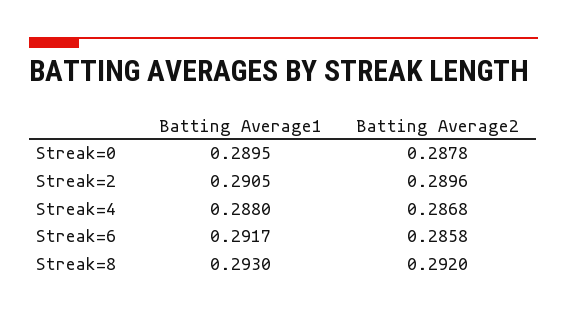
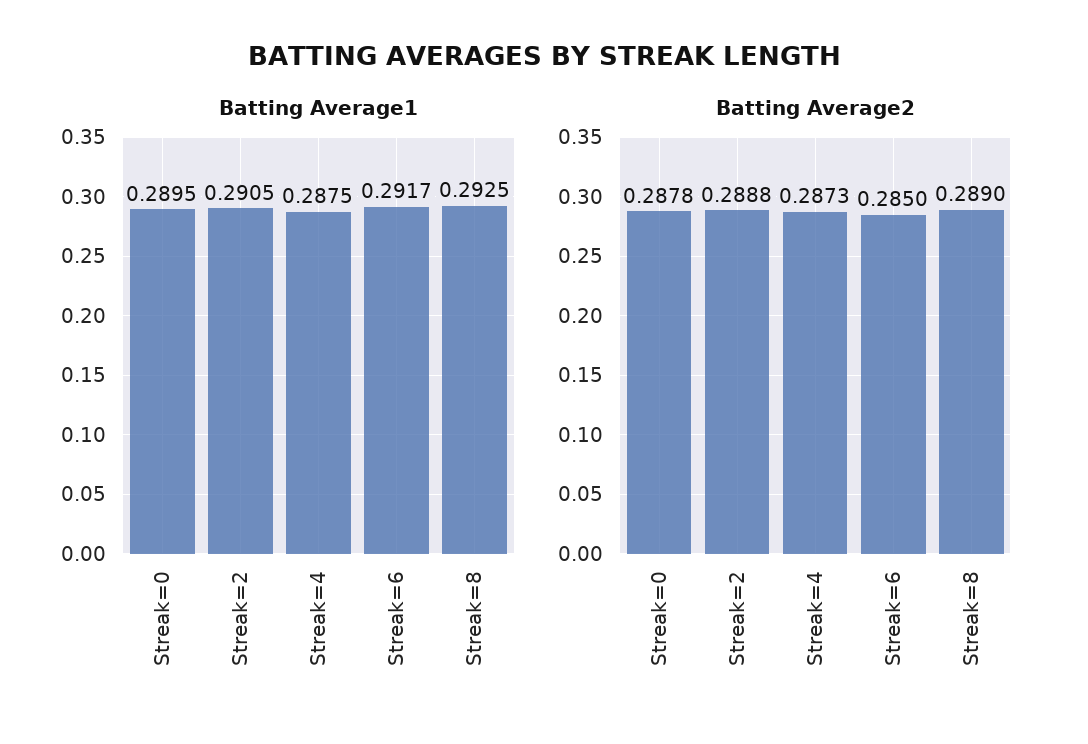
Batting Average2, Streak=2: 0.2896 -> 0.2888
Batting Average1, Streak=4: 0.288 -> 0.2875
Batting Average2, Streak=4: 0.2868 -> 0.2873
Batting Average2, Streak=6: 0.2858 -> 0.285
Batting Average1, Streak=8: 0.293 -> 0.2925
Batting Average2, Streak=8: 0.292 -> 0.289

